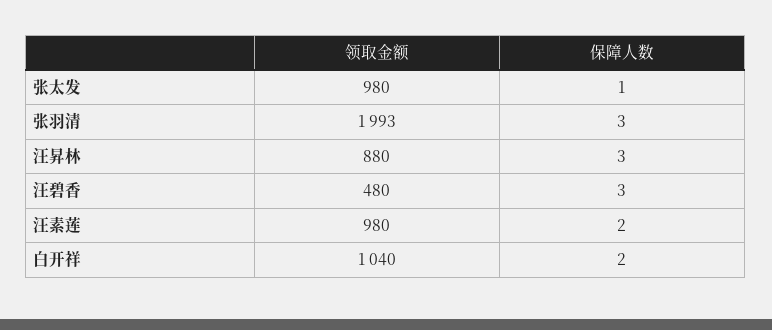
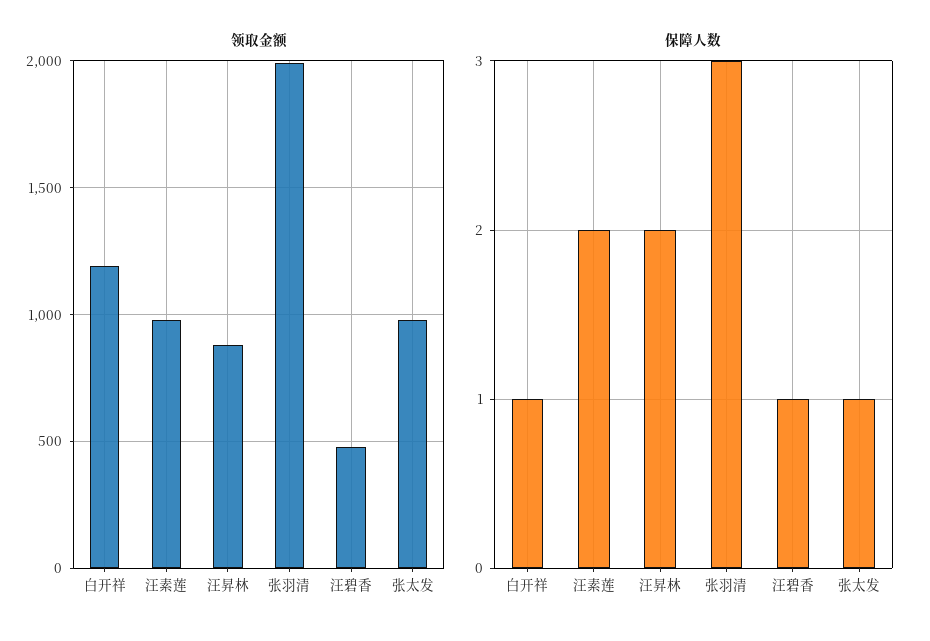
保障人数, 汪昇林: 3 -> 2
保障人数, 汪碧香: 3 -> 1
领取金额, 白开祥: 1040 -> 1200
保障人数, 白开祥: 2 -> 1

